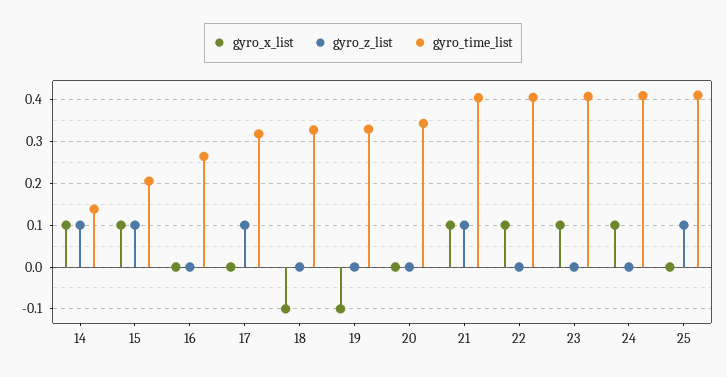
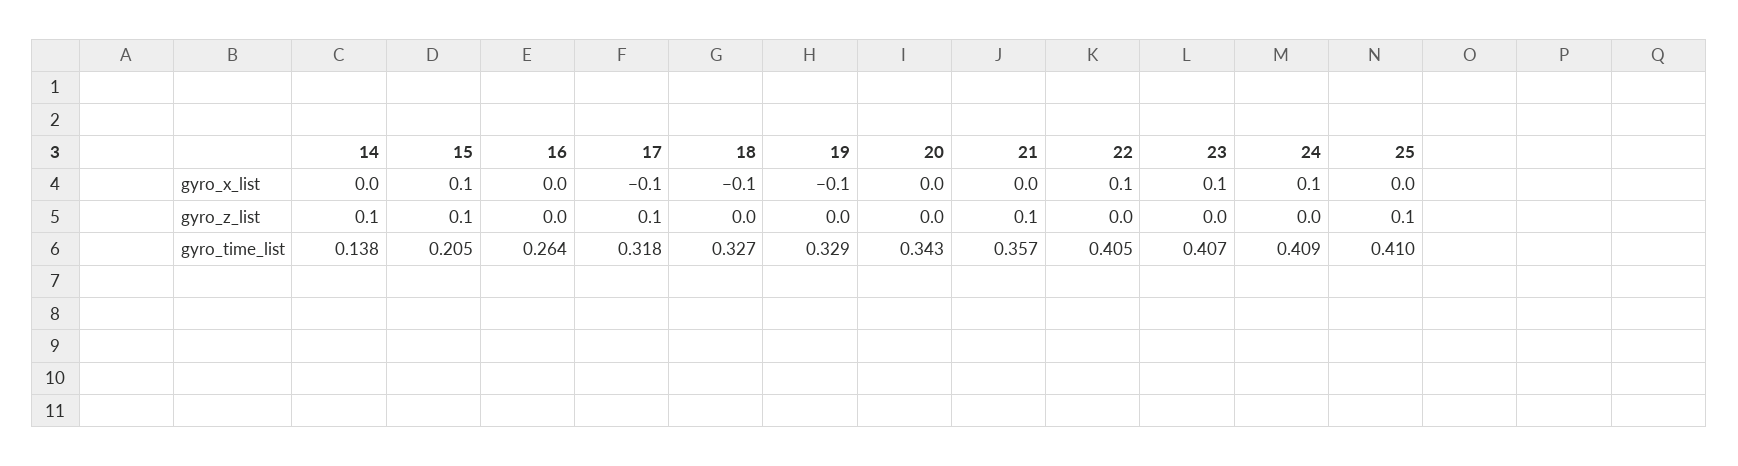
gyro_x_list, 14: 0.1 -> 0
gyro_x_list, 17: 0 -> -0.1
gyro_x_list, 21: 0.1 -> 0
gyro_time_list, 21: 0.4 -> 0.357

